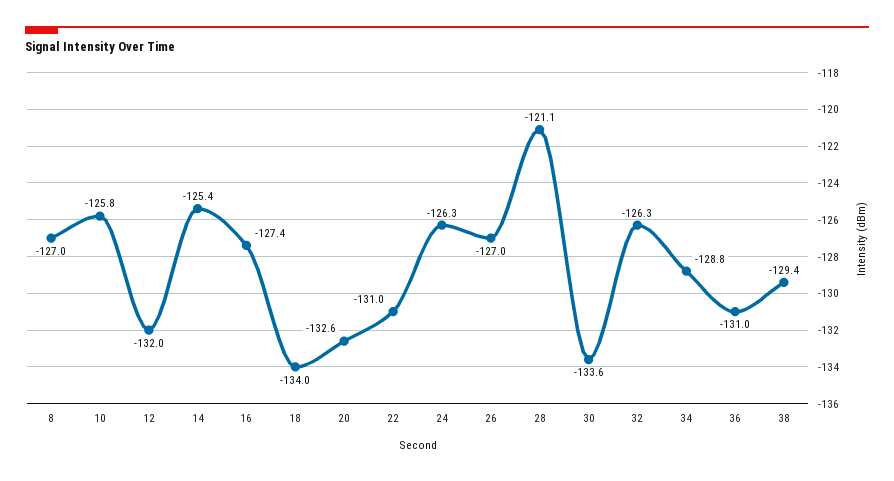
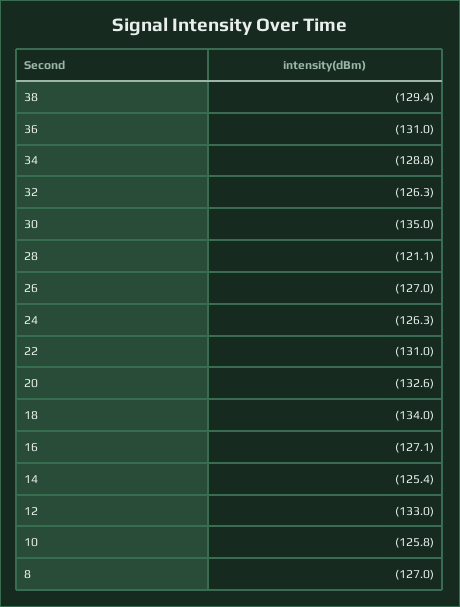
12: -132 -> -133
16: -127.4 -> -127.1
30: -133.6 -> -135

